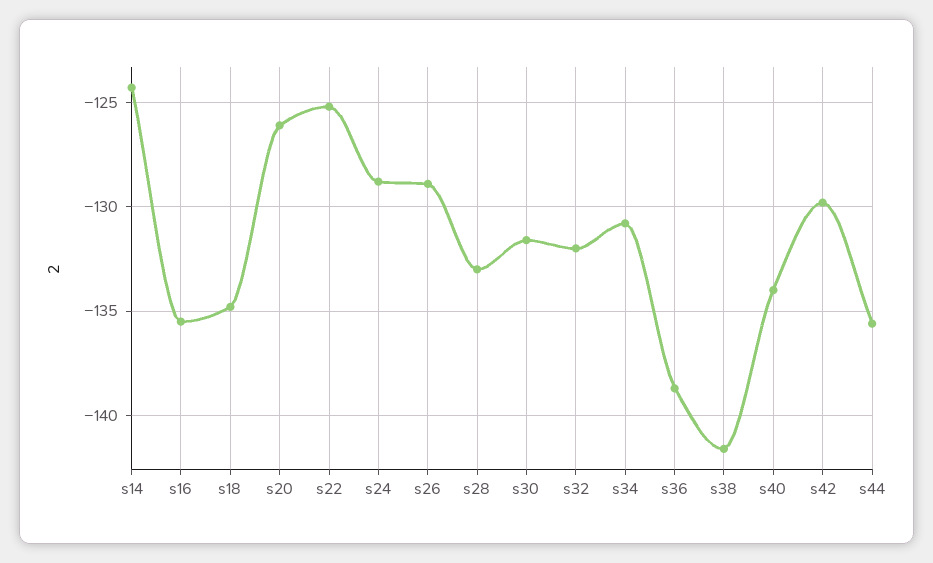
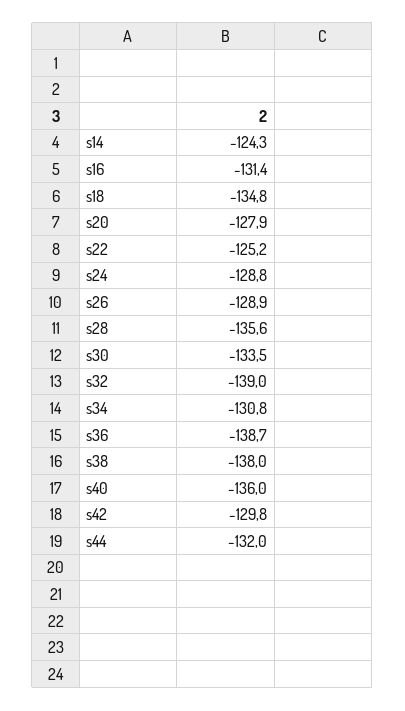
s16: -135.5 -> -131.4
s20: -126 -> -127.9
s28: -133 -> -135.6
s30: -131.5 -> -133.5
s32: -132 -> -139
s38: -141.5 -> -138
s40: -134 -> -136
s44: -135.5 -> -132

